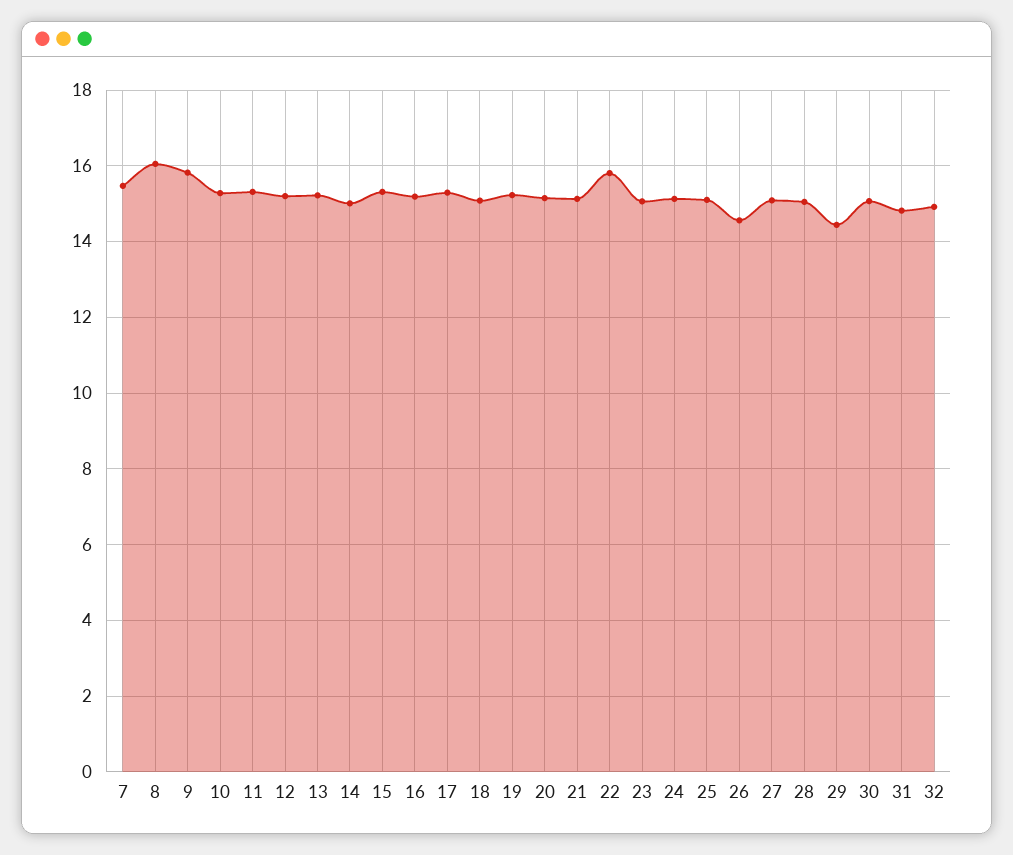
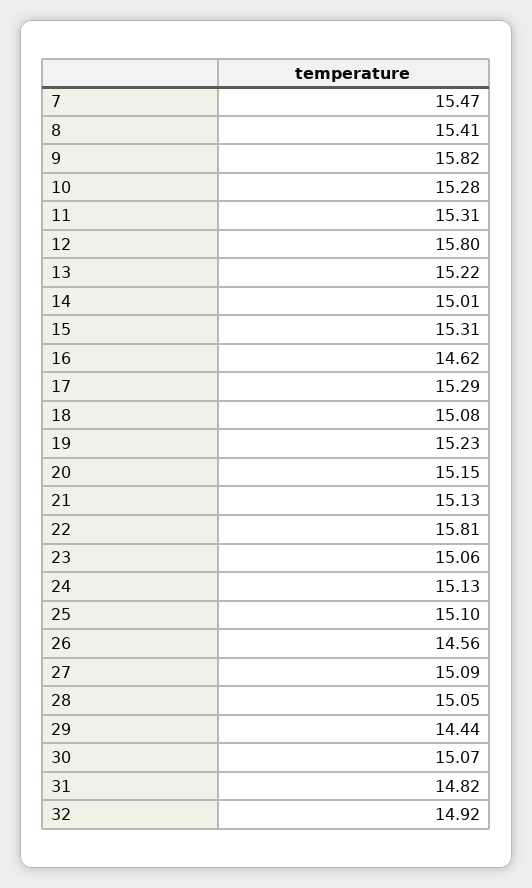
8: 16 -> 15.41
12: 15.2 -> 15.8
16: 15.2 -> 14.62

